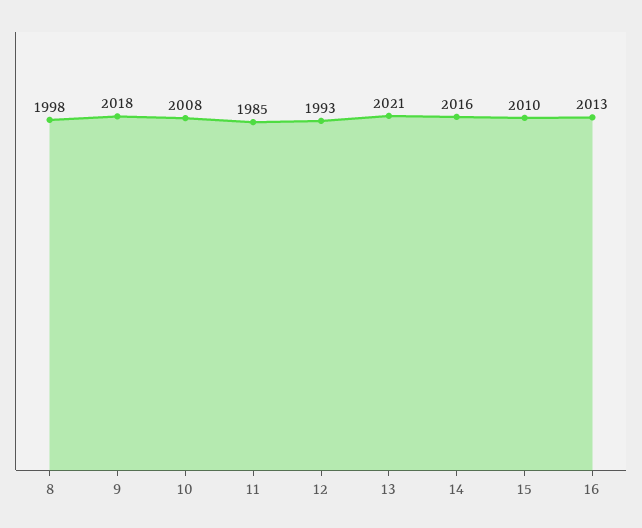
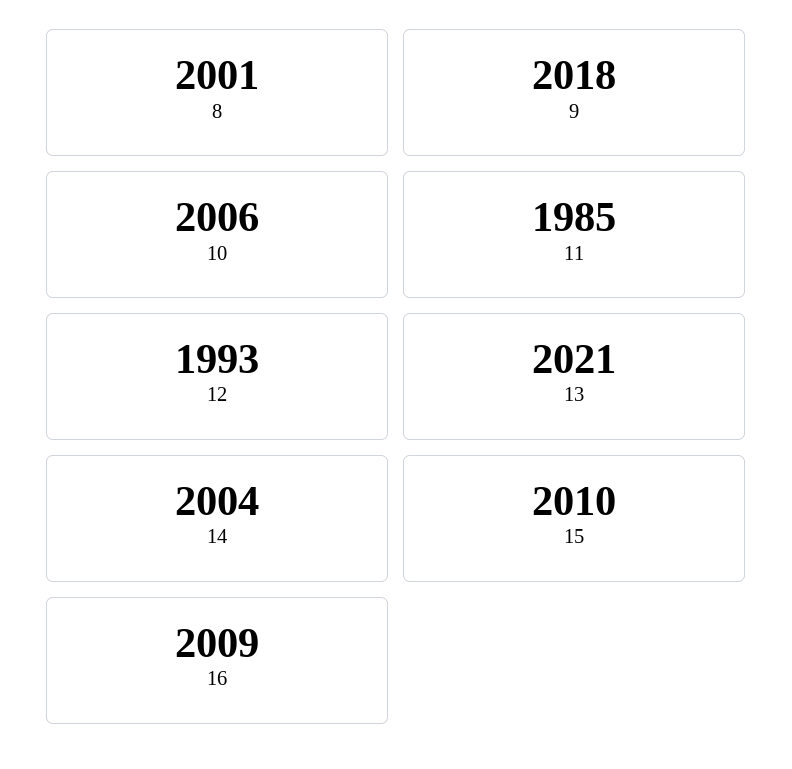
8: 1998 -> 2001
10: 2008 -> 2006
14: 2016 -> 2004
16: 2013 -> 2009

